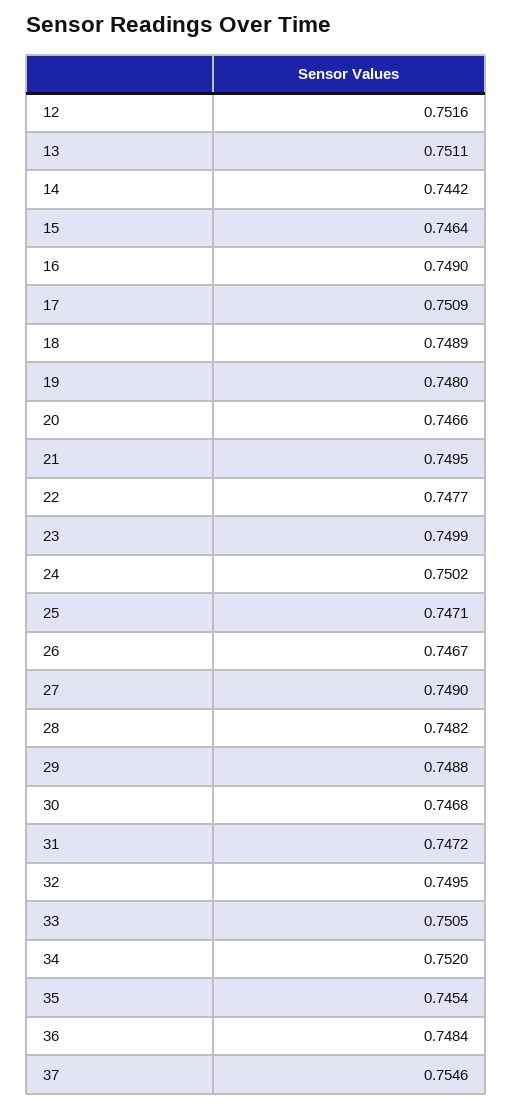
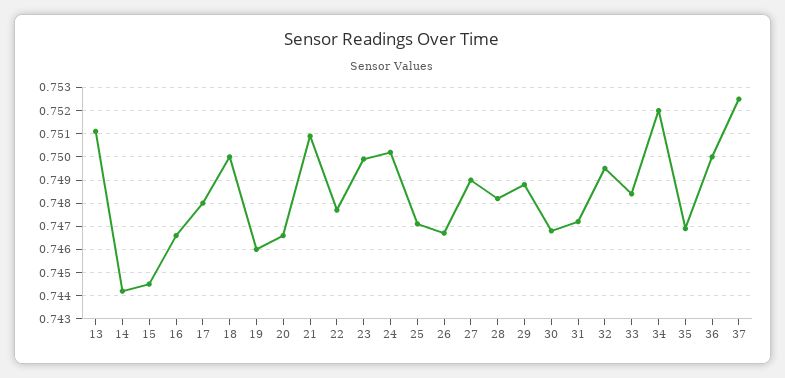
12: 0.7516 -> none
15: 0.7464 -> 0.7445
16: 0.749 -> 0.7465
17: 0.7509 -> 0.748
18: 0.7489 -> 0.75
19: 0.748 -> 0.746
21: 0.7495 -> 0.751
33: 0.7505 -> 0.7485
35: 0.7454 -> 0.747
36: 0.7484 -> 0.75
37: 0.7546 -> 0.7525

